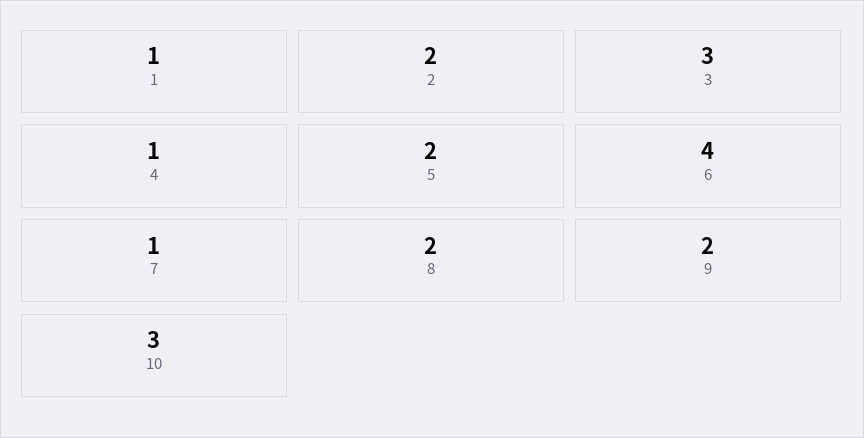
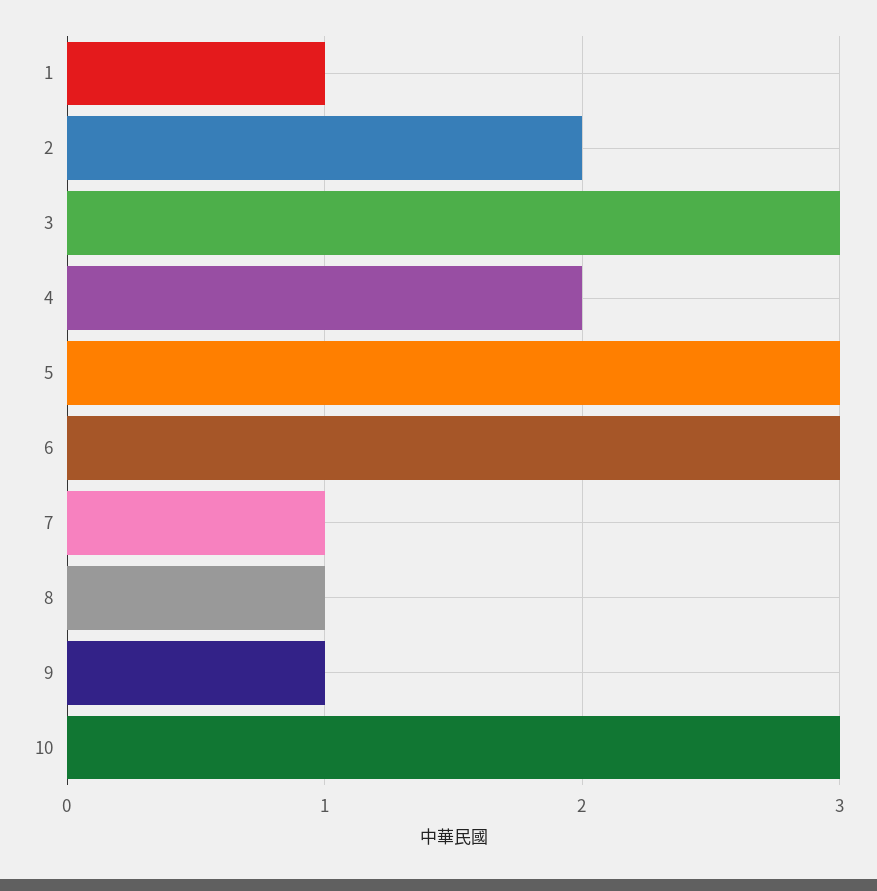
4: 1 -> 2
5: 2 -> 3
6: 4 -> 3
8: 2 -> 1
9: 2 -> 1

